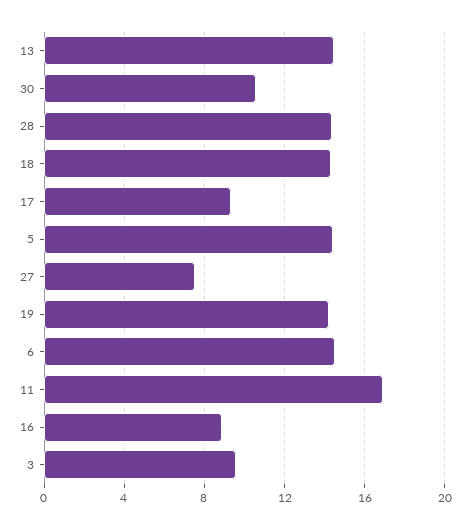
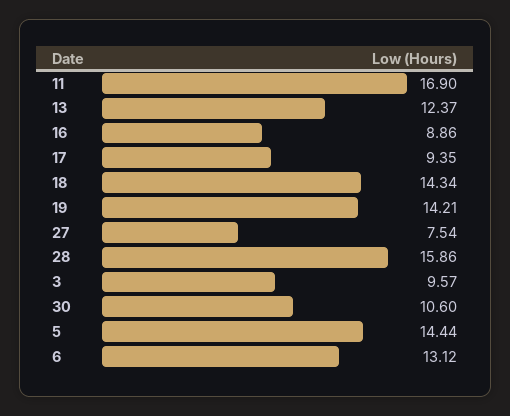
13: 14.5 -> 12.37
28: 14.5 -> 15.86
6: 14.5 -> 13.12

